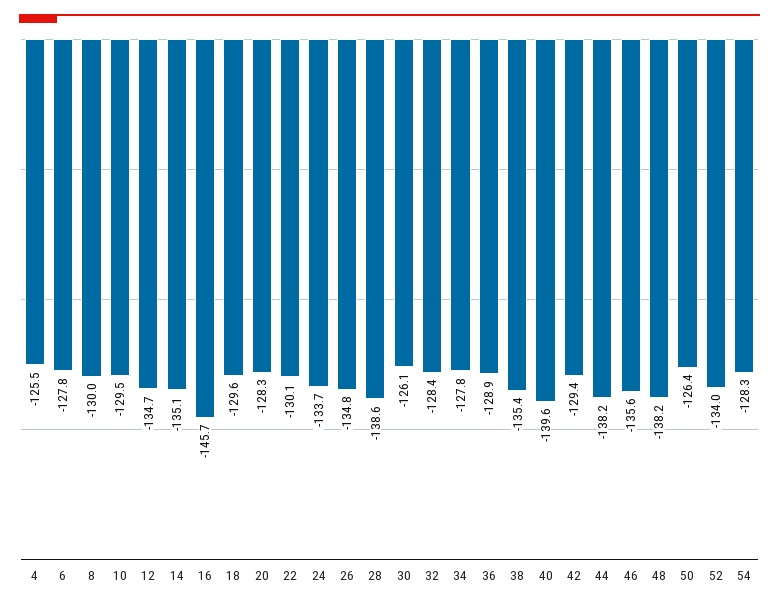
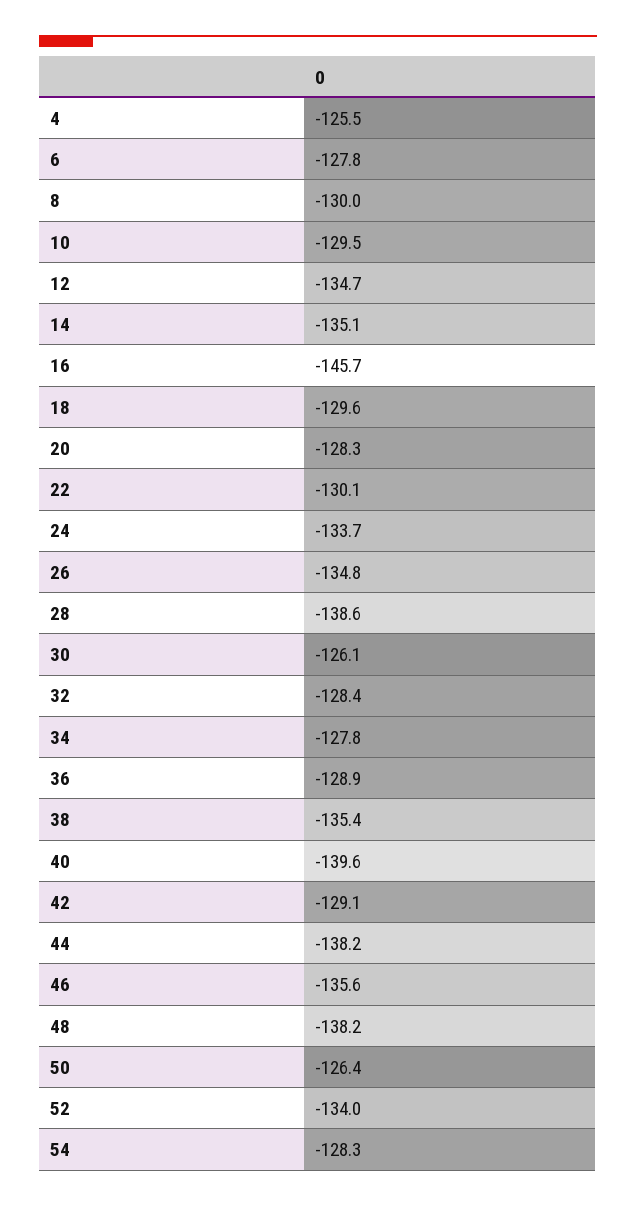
42: -129.4 -> -129.1

